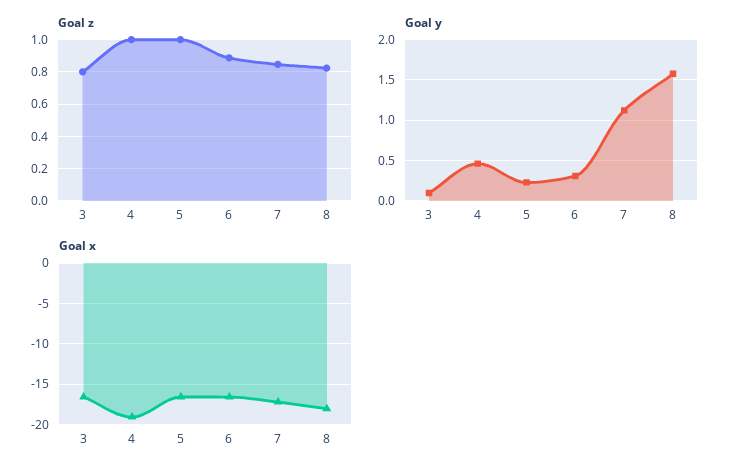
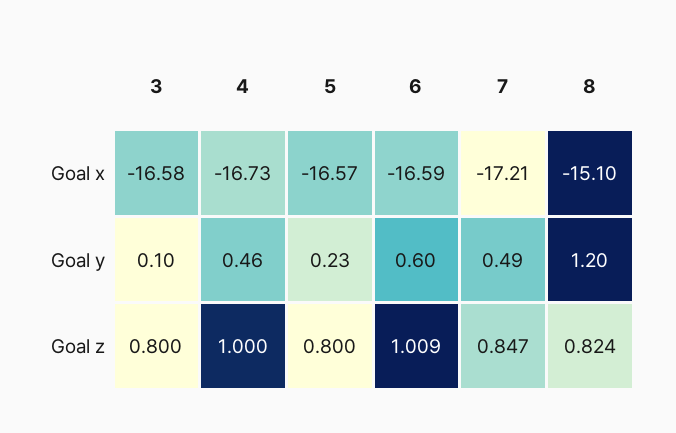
Goal z, 5: 1 -> 0.8
Goal z, 6: 0.9 -> 1.009
Goal y, 6: 0.3 -> 0.6
Goal y, 7: 1.1 -> 0.49
Goal y, 8: 1.6 -> 1.2
Goal x, 4: -19 -> -16.73
Goal x, 8: -18 -> -15.1

